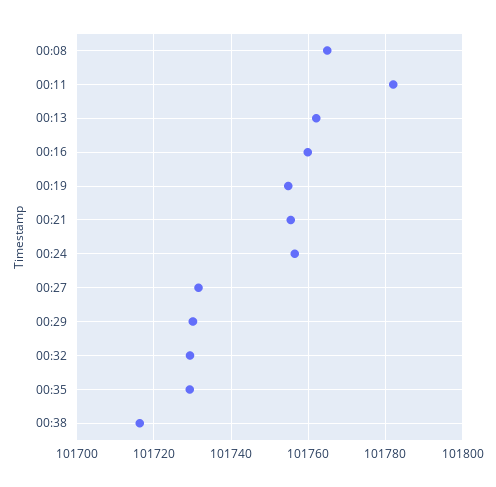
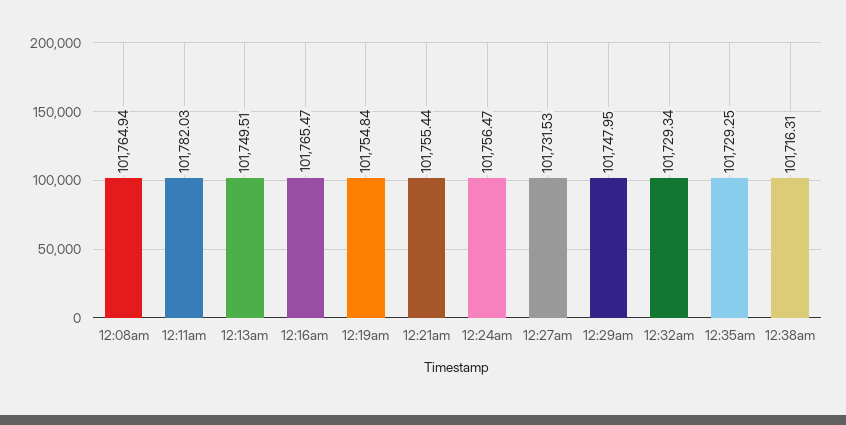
00:13: 101762 -> 101749.51
00:16: 101760 -> 101765.47
00:29: 101730 -> 101747.95

